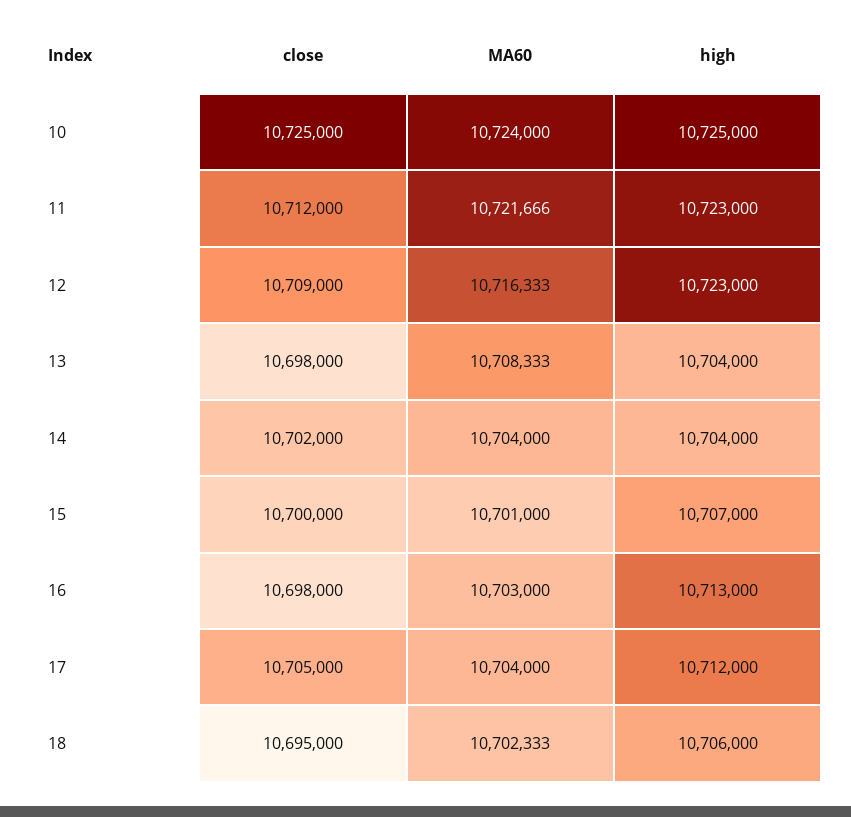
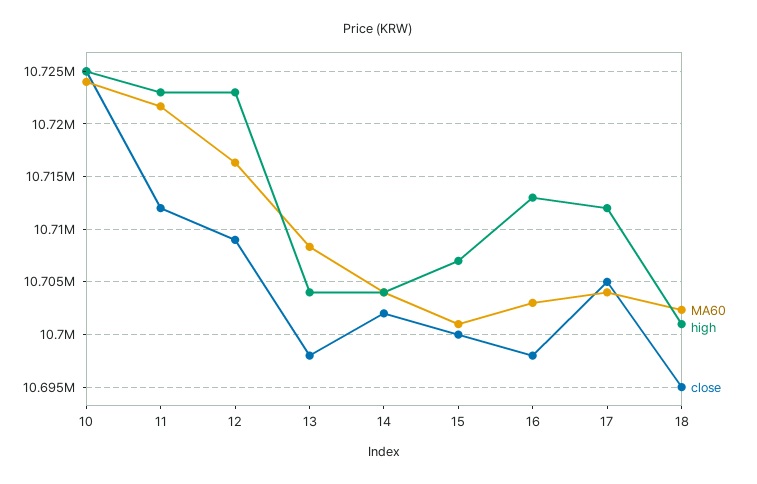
high, 18: 10706000 -> 10701000

